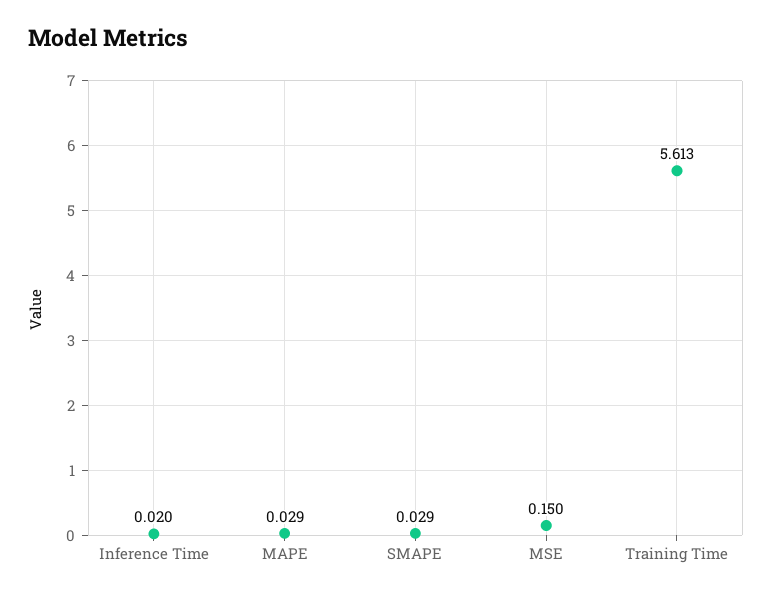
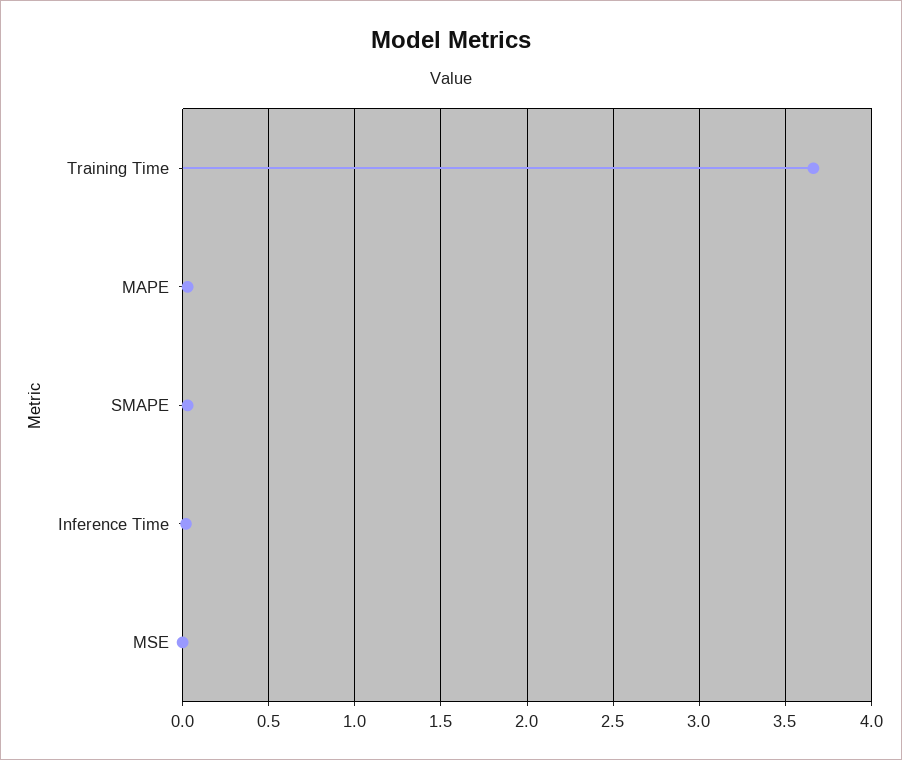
MSE: 0.15 -> 0
Training Time: 5.613 -> 3.65

